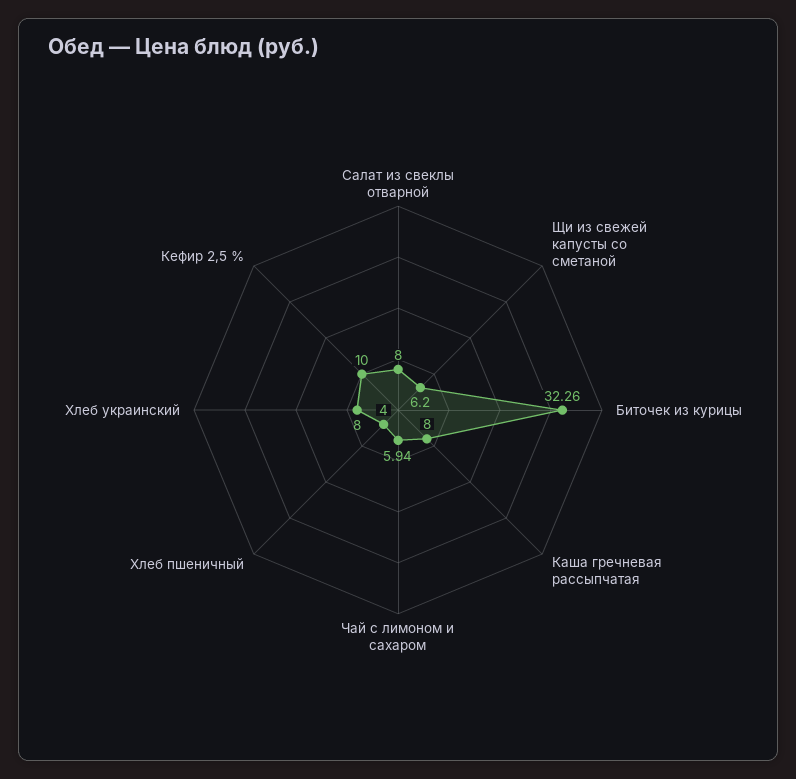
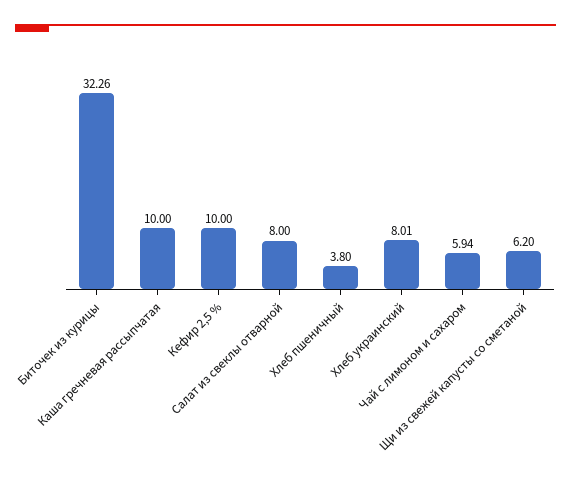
Каша гречневая рассыпчатая: 8 -> 10
Хлеб пшеничный: 4 -> 3.8
Хлеб украинский: 8 -> 8.01

